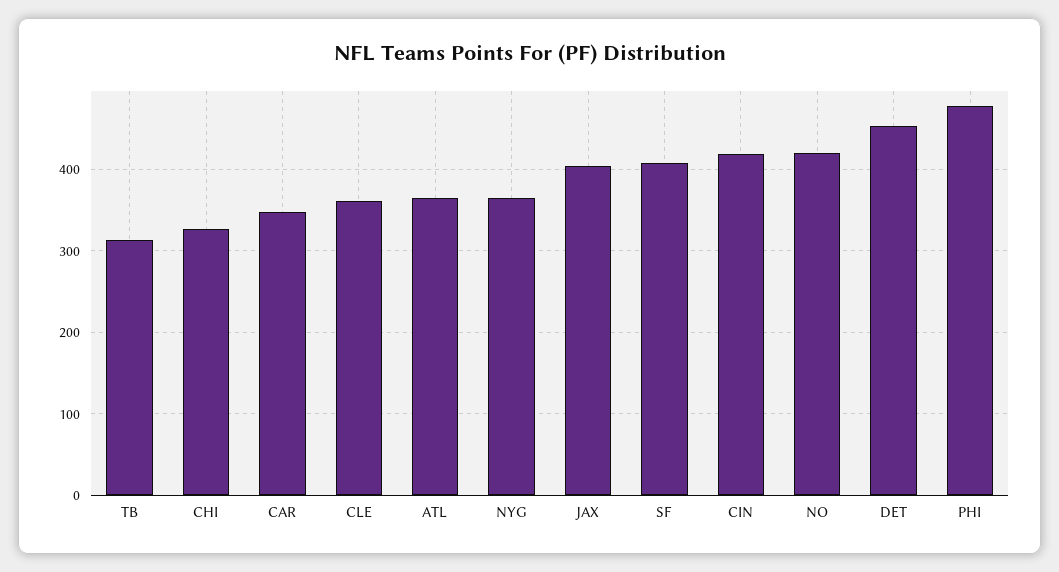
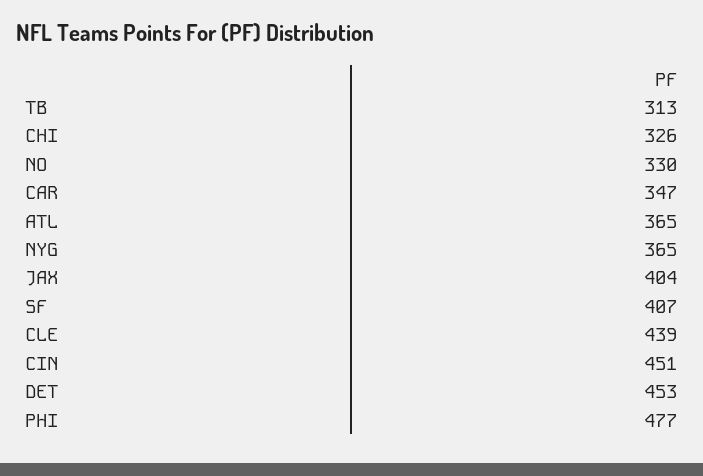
CLE: 360 -> 439
CIN: 420 -> 451
NO: 420 -> 330

